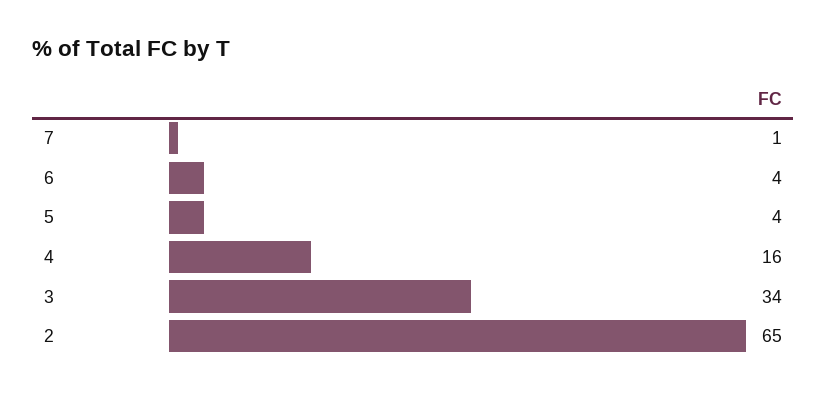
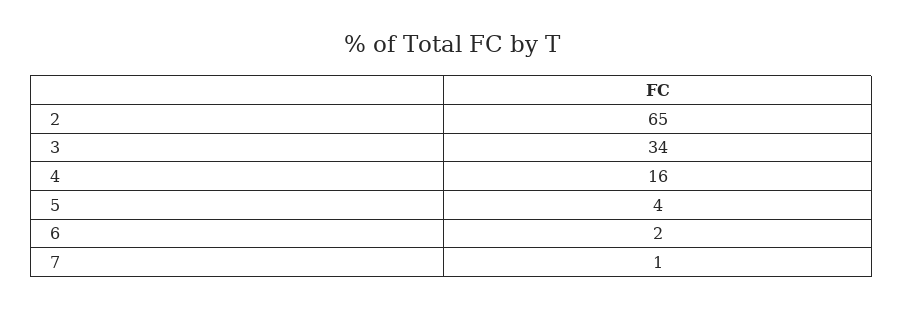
6: 4 -> 2

